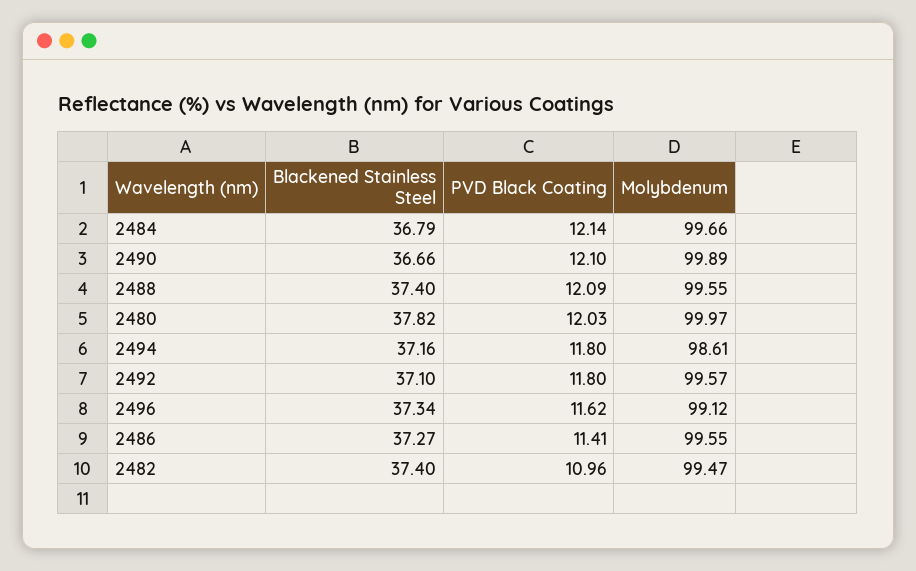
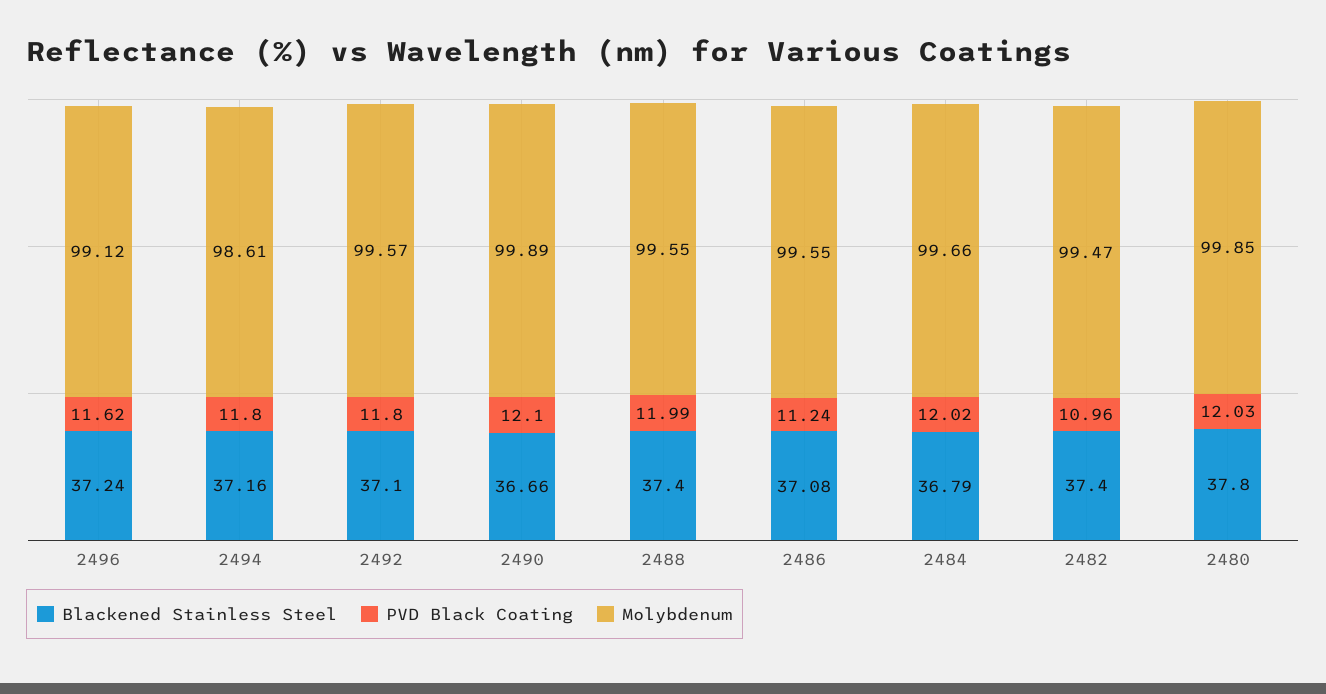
PVD Black Coating, 2484: 12.14 -> 12.02
PVD Black Coating, 2488: 12.09 -> 11.99
Blackened Stainless Steel, 2480: 37.82 -> 37.8
Molybdenum, 2480: 99.97 -> 99.85
Blackened Stainless Steel, 2496: 37.34 -> 37.24
Blackened Stainless Steel, 2486: 37.27 -> 37.08
PVD Black Coating, 2486: 11.41 -> 11.24

